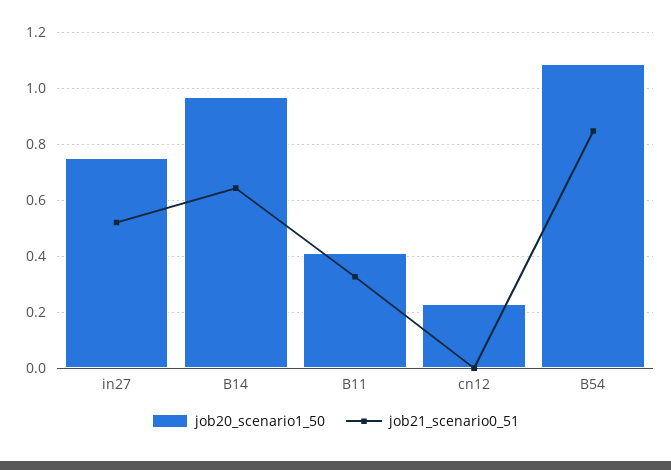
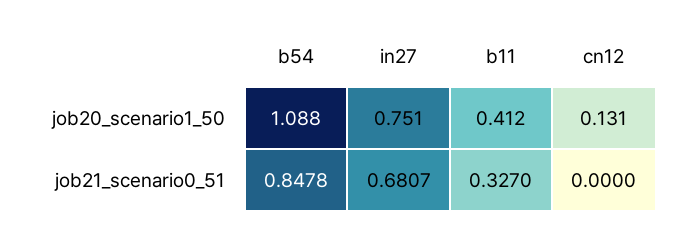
job21_scenario0_51, in27: 0.525 -> 0.6807
job20_scenario1_50, B14: 0.975 -> none
job21_scenario0_51, B14: 0.65 -> none
job20_scenario1_50, cn12: 0.225 -> 0.131

